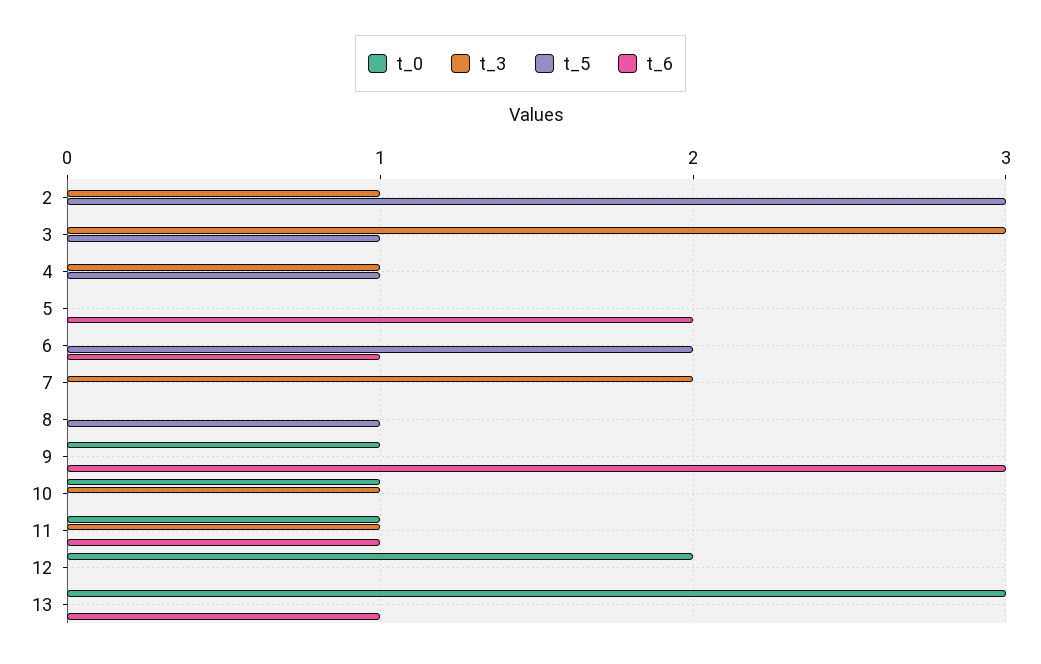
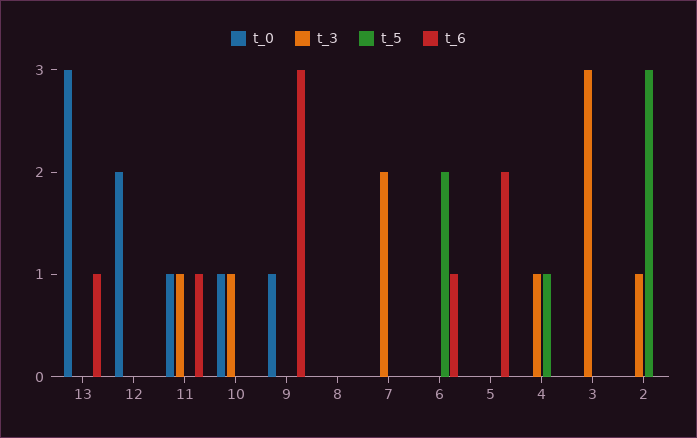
t_5, 3: 1 -> 0
t_5, 8: 1 -> 0

